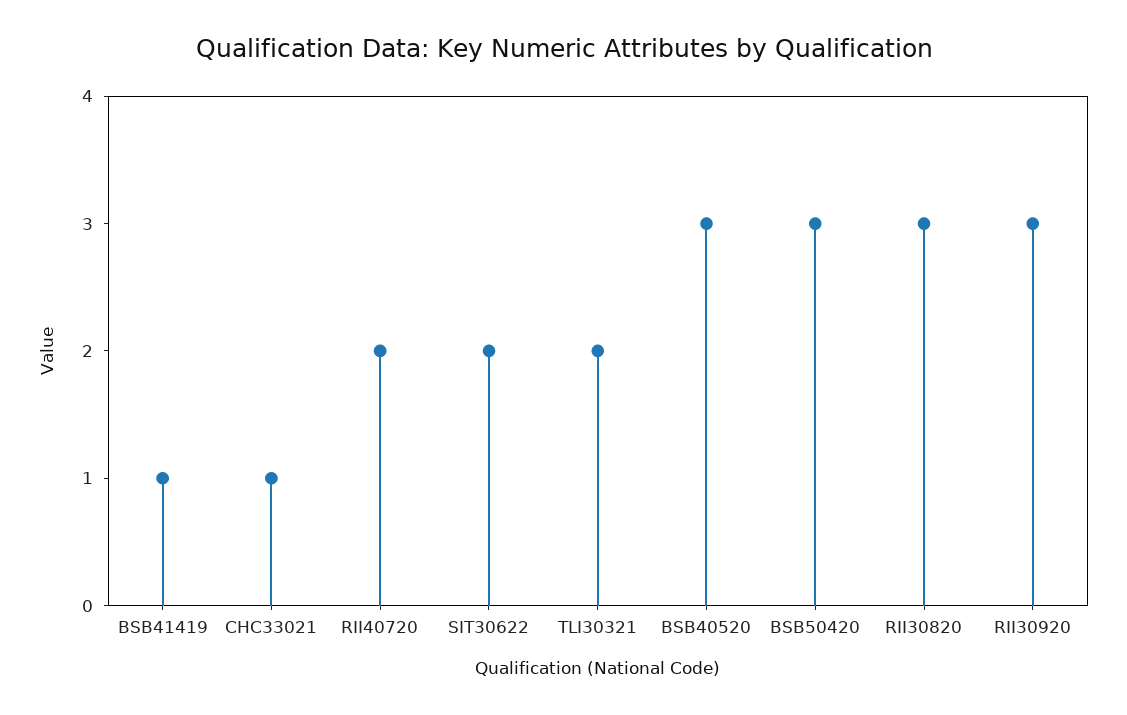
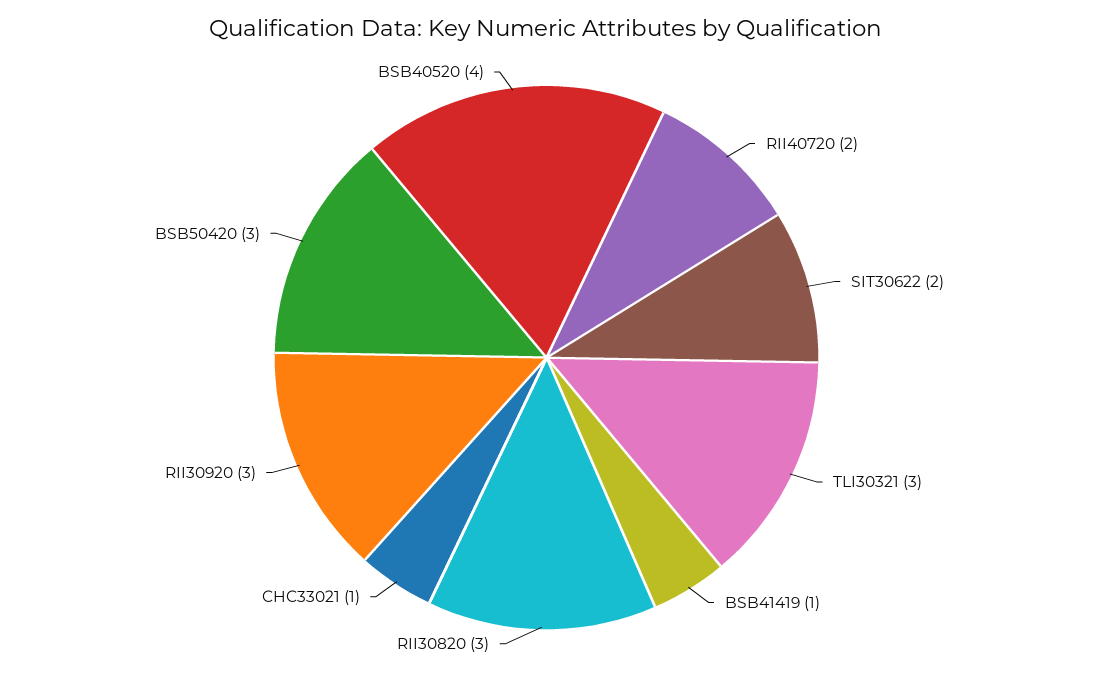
TLI30321: 2 -> 3
BSB40520: 3 -> 4

